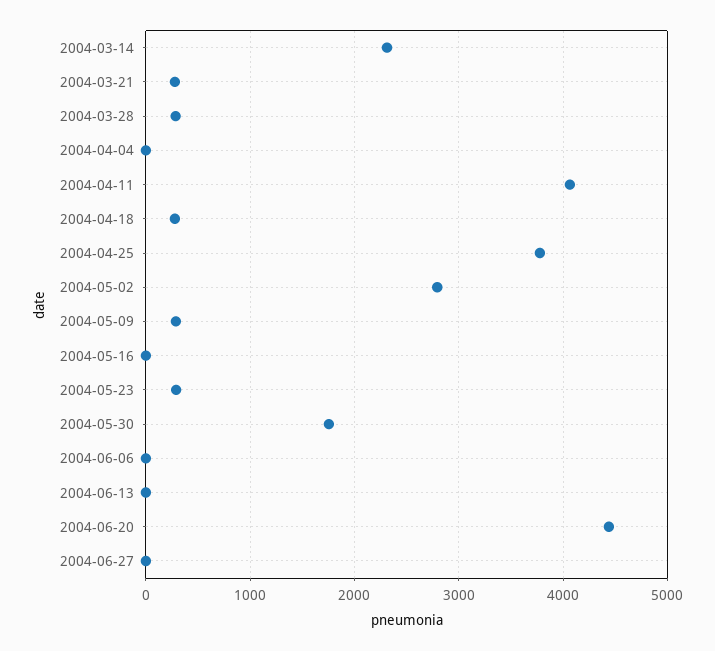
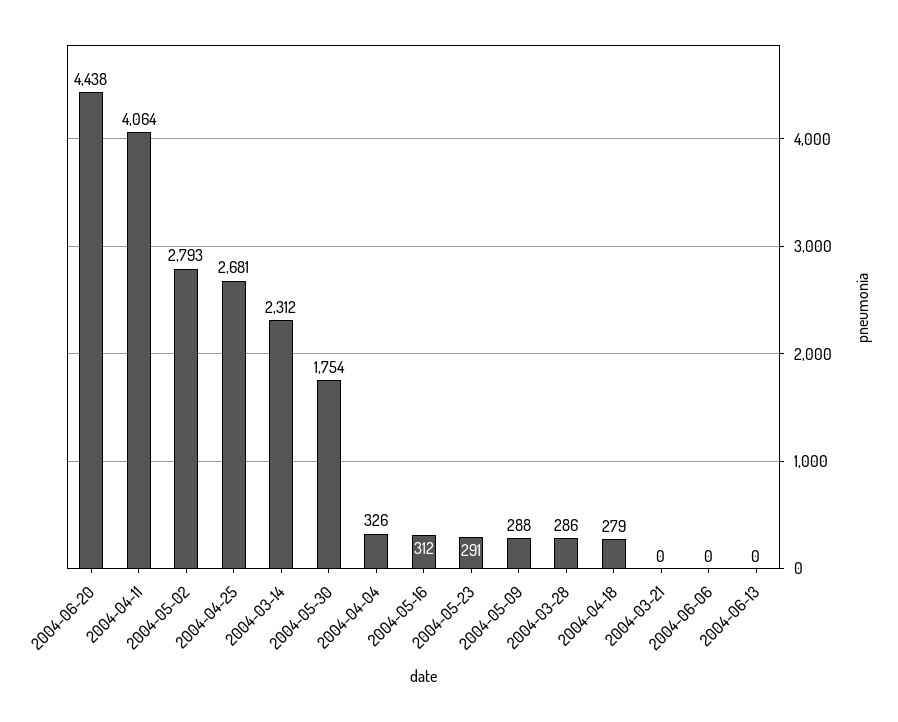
2004-03-21: 300 -> 0
2004-04-04: 0 -> 326
2004-04-25: 3800 -> 2681
2004-05-16: 0 -> 312
2004-06-27: 0 -> none

